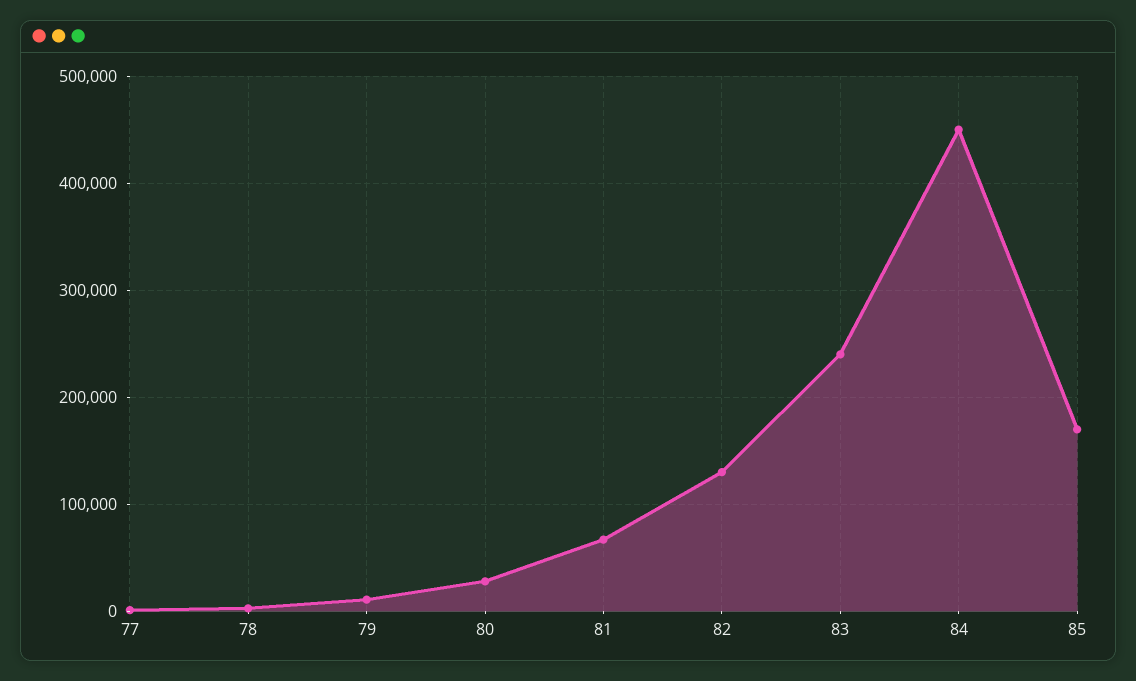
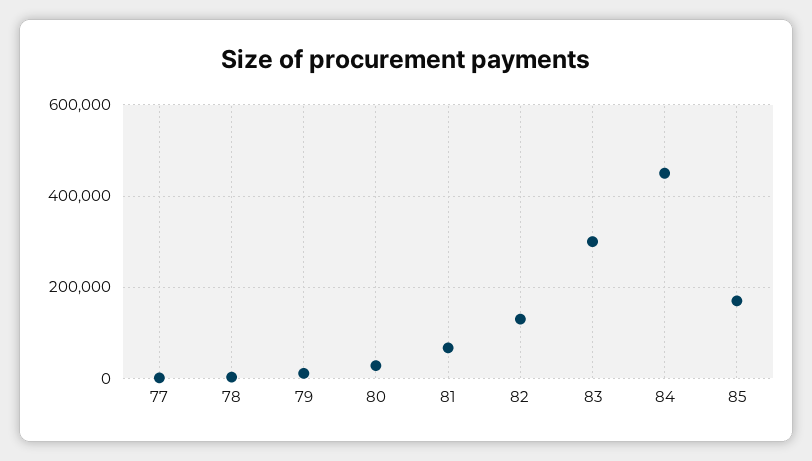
83: 240000 -> 300000

